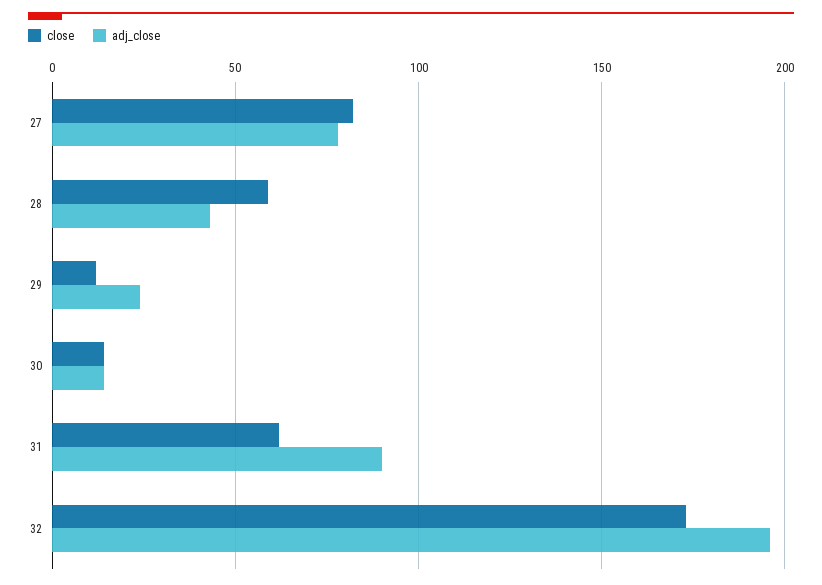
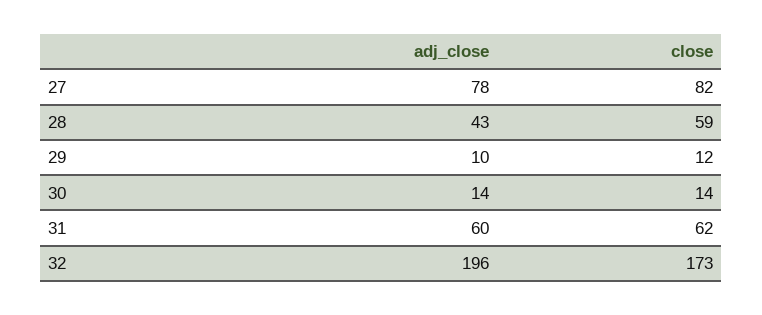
adj_close, 29: 25 -> 10
adj_close, 31: 90 -> 60

